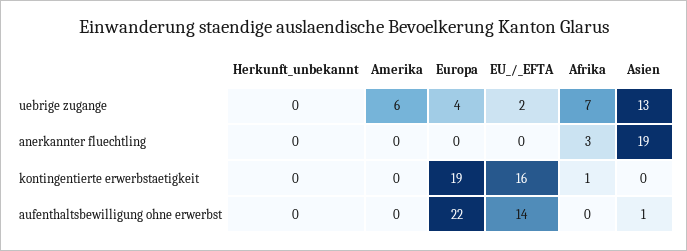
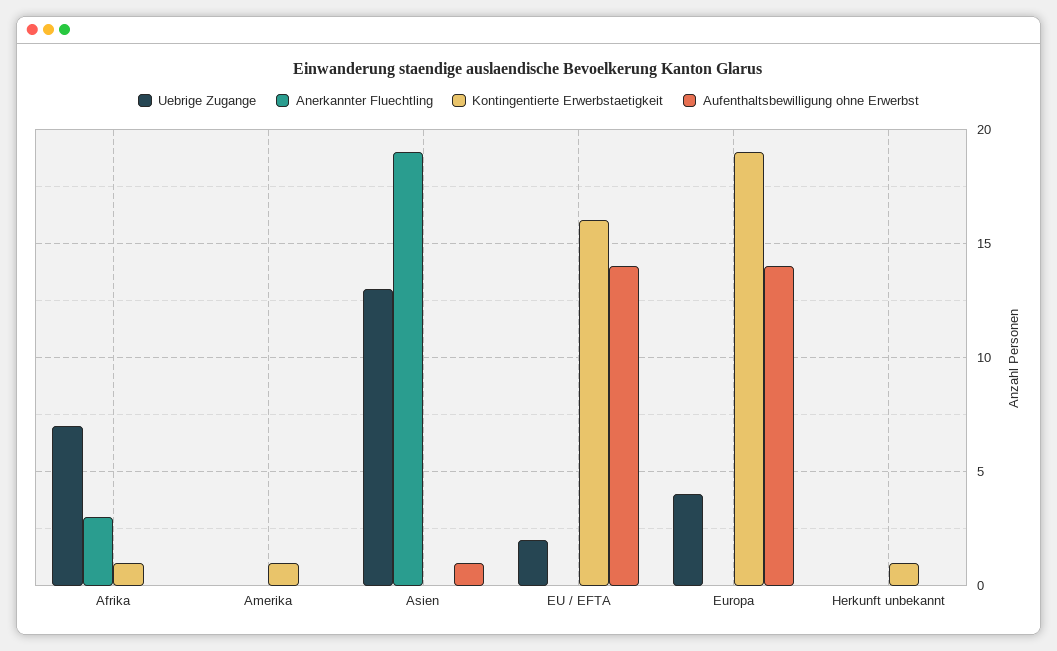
uebrige zugange, Amerika: 6 -> 0
kontingentierte erwerbstaetigkeit, Herkunft_unbekannt: 0 -> 1
kontingentierte erwerbstaetigkeit, Amerika: 0 -> 1
aufenthaltsbewilligung ohne erwerbst, Europa: 22 -> 14

